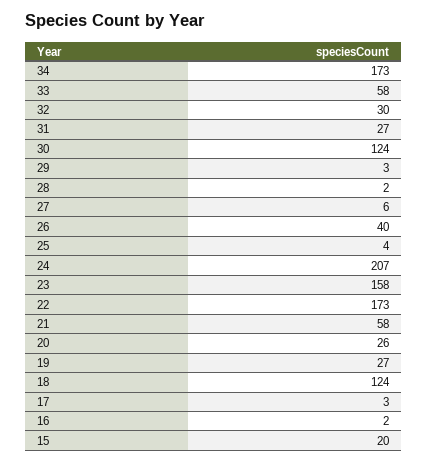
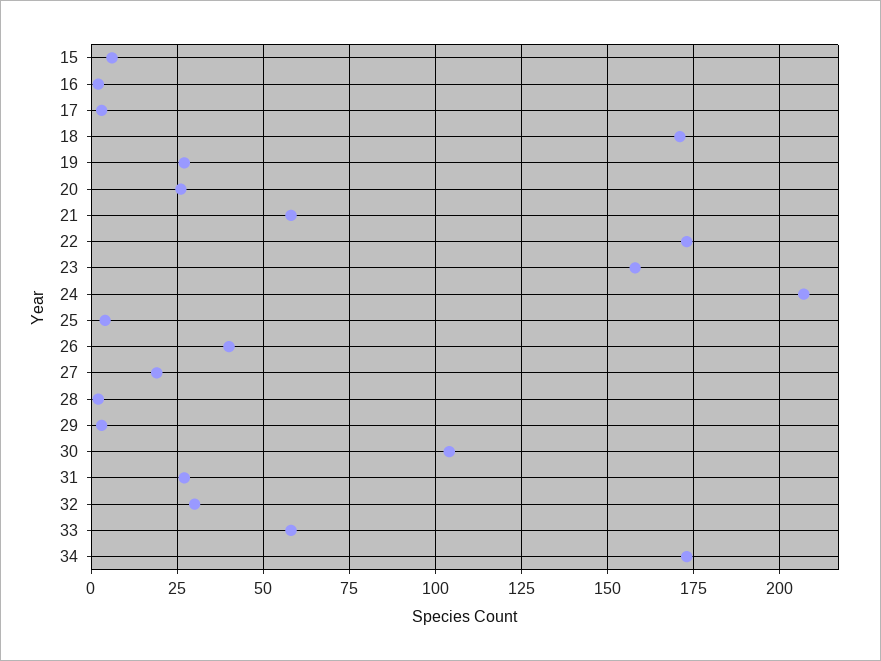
30: 124 -> 105
27: 6 -> 20
18: 124 -> 170
15: 20 -> 5

